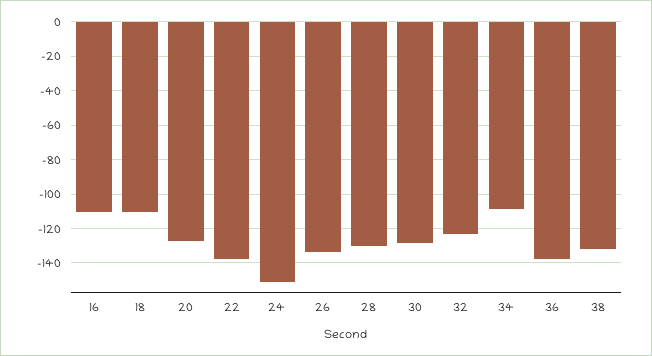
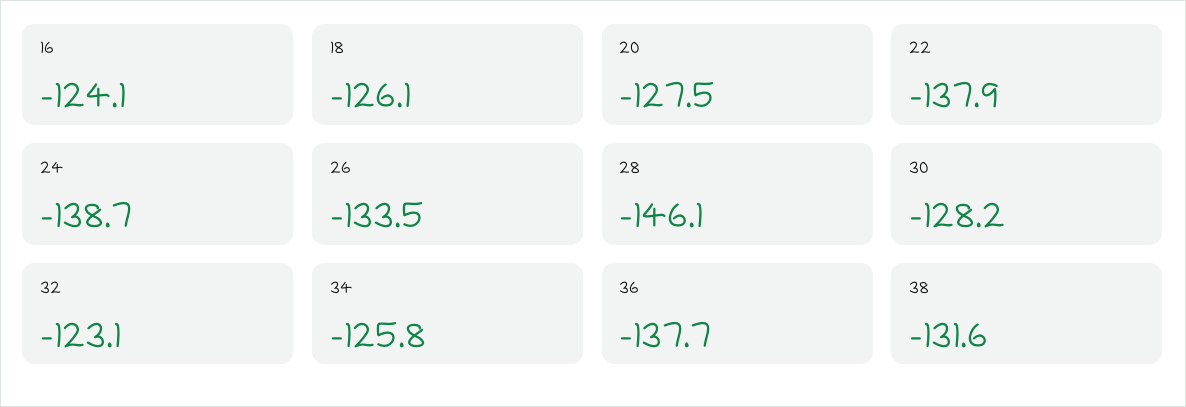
16: -110 -> -124.1
18: -110 -> -126.1
24: -150 -> -138.7
28: -130 -> -146.1
34: -110 -> -125.8

